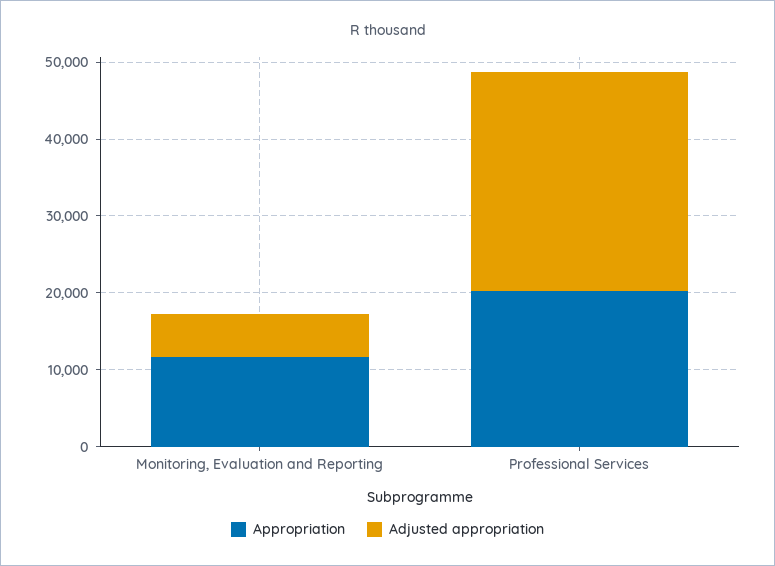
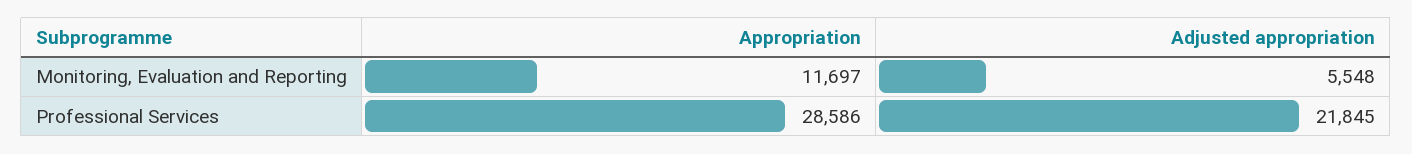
Appropriation, Professional Services: 20000 -> 28586
Adjusted appropriation, Professional Services: 28000 -> 21845

